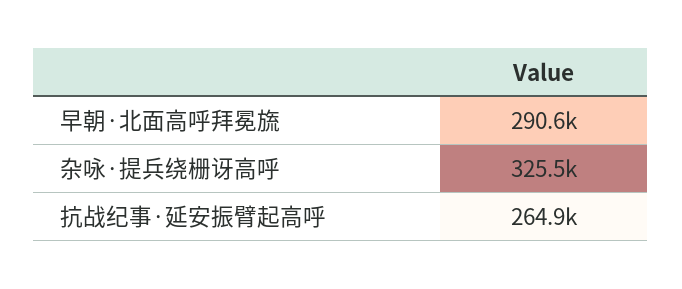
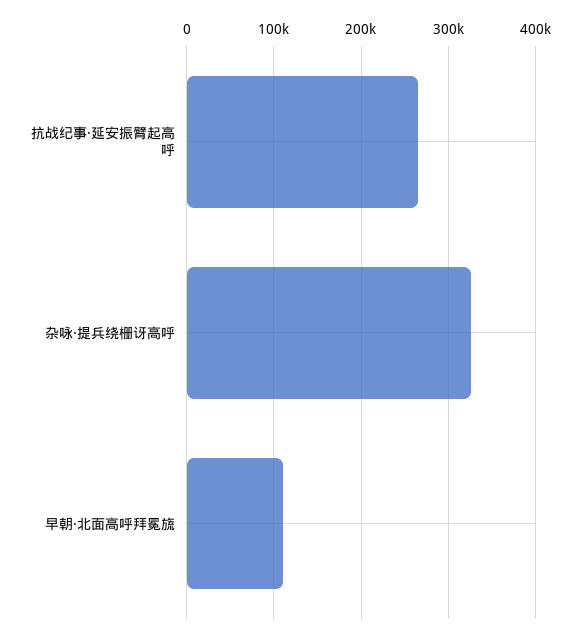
早朝·北面高呼拜冕旒: 290600 -> 110000

